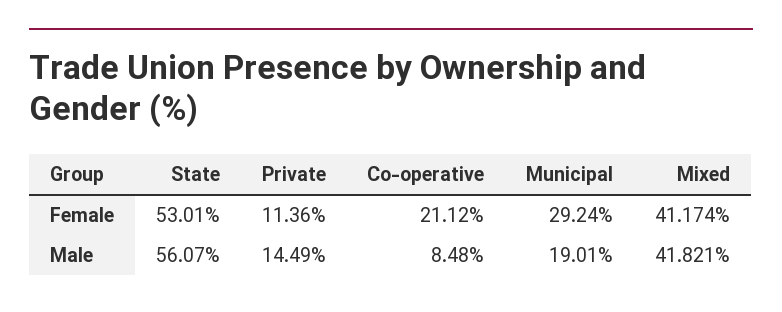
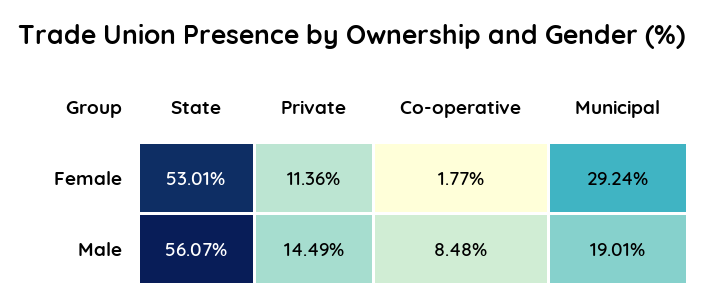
Co-operative, Female: 21.12 -> 1.77
Mixed, Female: 41.174 -> none
Mixed, Male: 41.821 -> none

